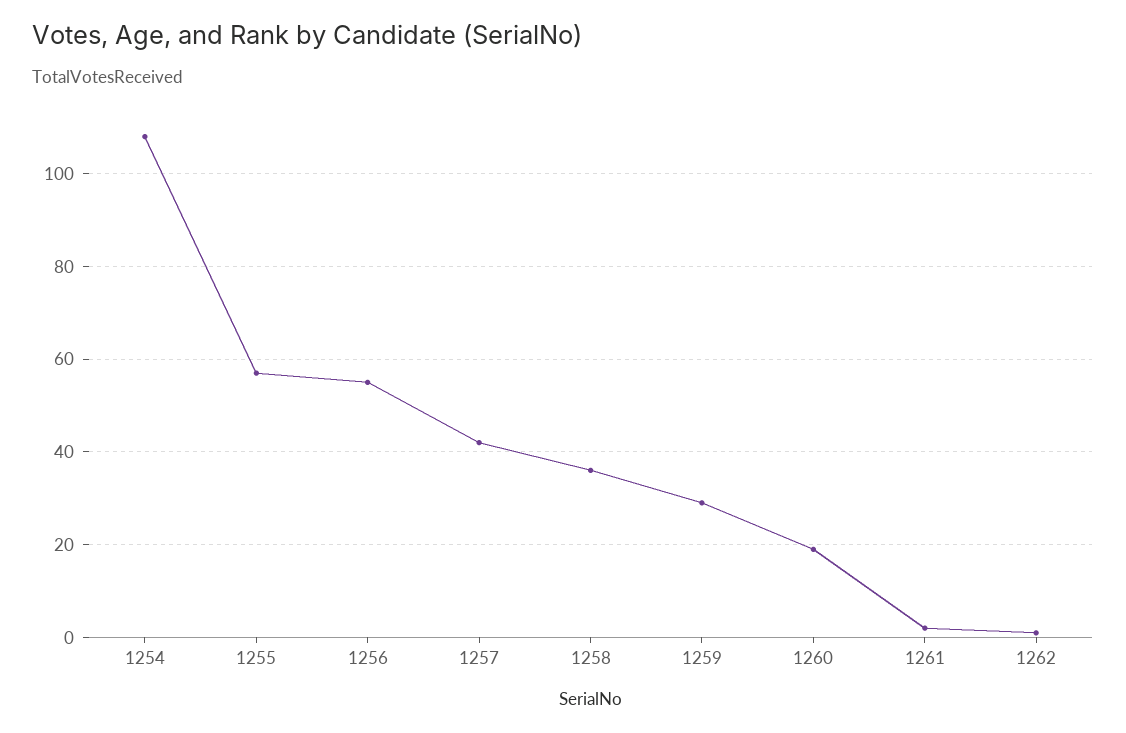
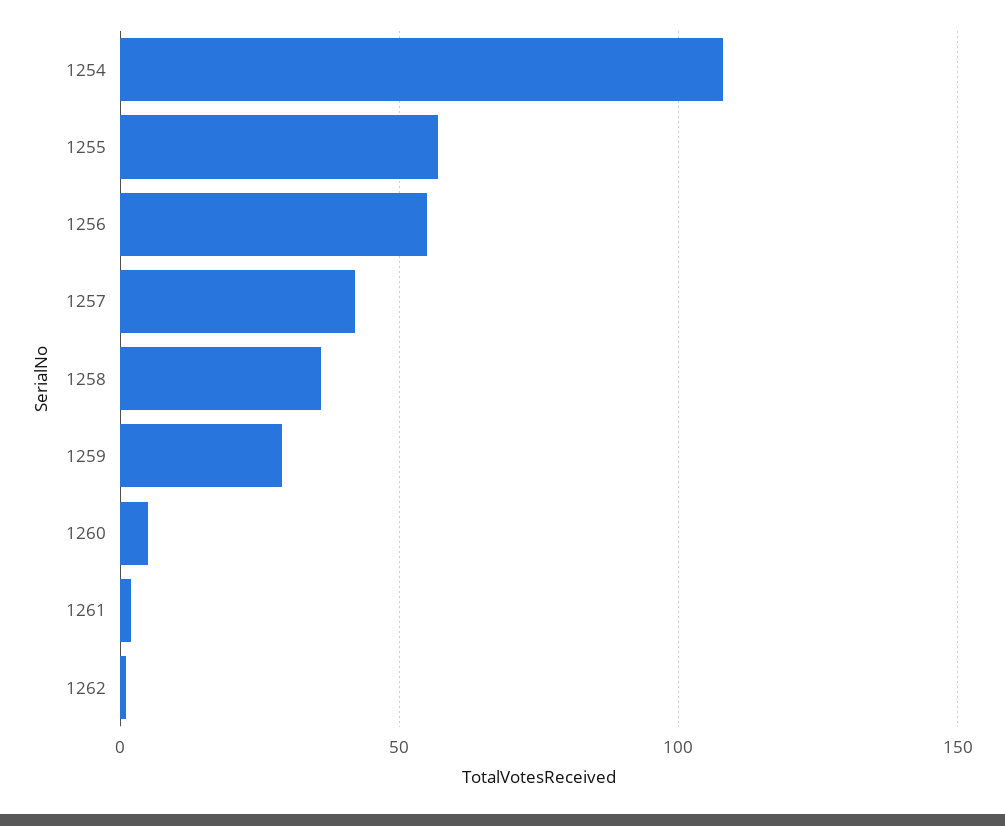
1260: 20 -> 5

